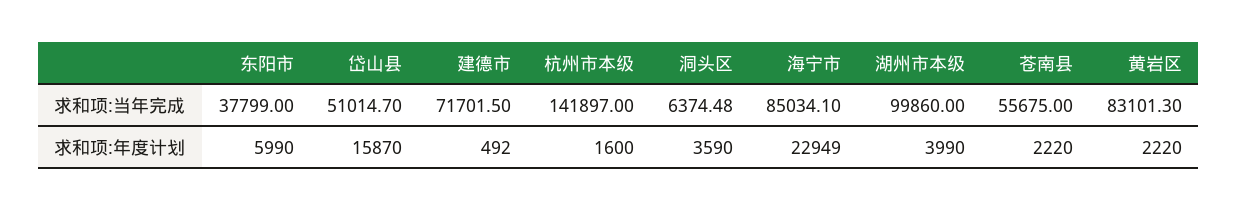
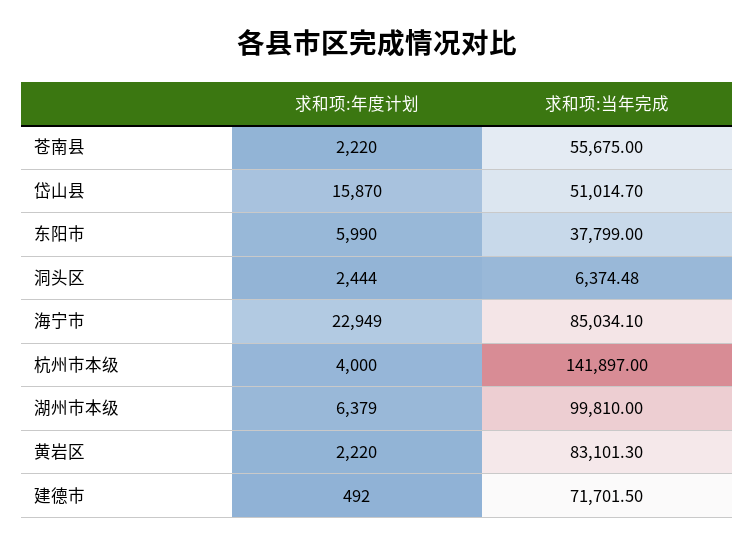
湖州市本级, 求和项:当年完成: 99860 -> 99810
杭州市本级, 求和项:年度计划: 1600 -> 4000
洞头区, 求和项:年度计划: 3590 -> 2444
湖州市本级, 求和项:年度计划: 3990 -> 6379

